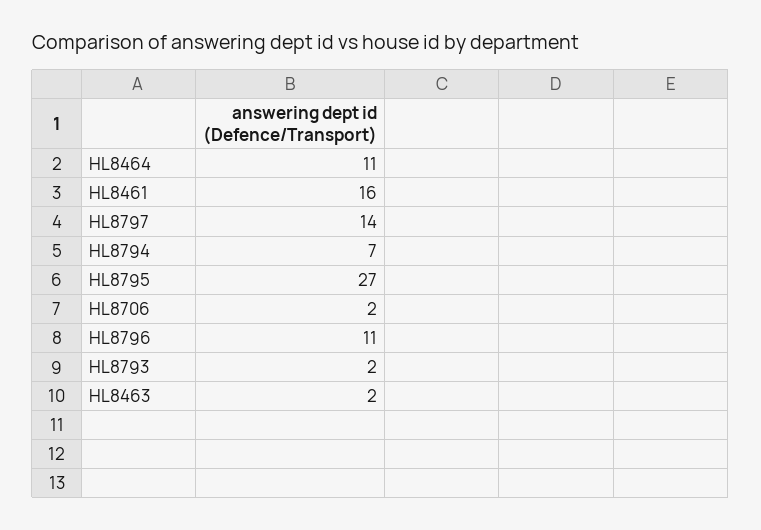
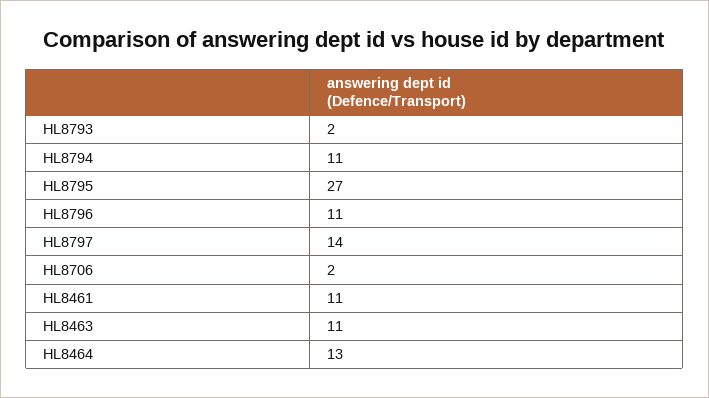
HL8464: 11 -> 13
HL8461: 16 -> 11
HL8794: 7 -> 11
HL8463: 2 -> 11

